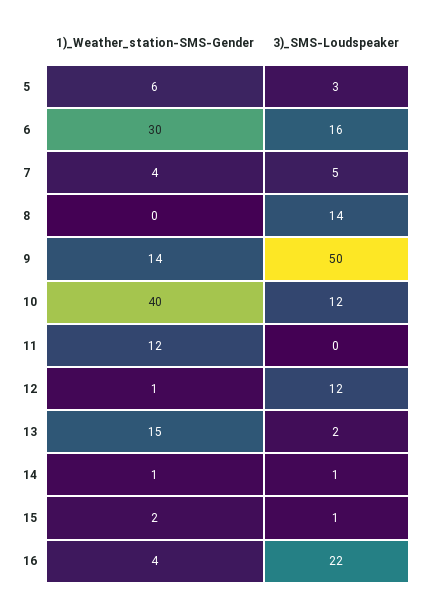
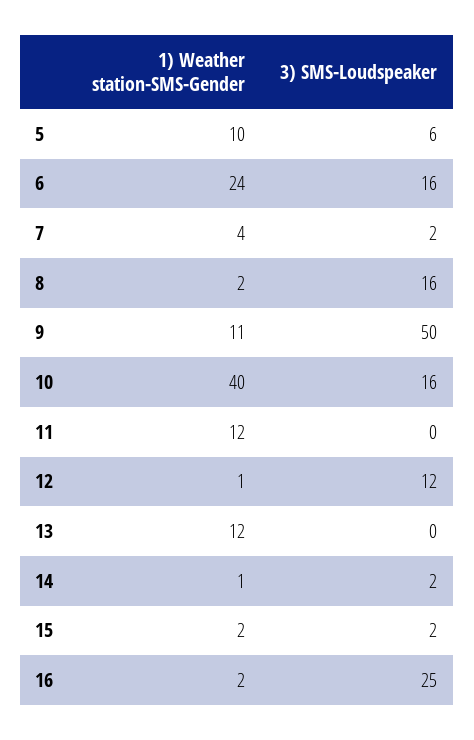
1)_Weather_station-SMS-Gender, 5: 6 -> 10
3)_SMS-Loudspeaker, 5: 3 -> 6
1)_Weather_station-SMS-Gender, 6: 30 -> 24
3)_SMS-Loudspeaker, 7: 5 -> 2
1)_Weather_station-SMS-Gender, 8: 0 -> 2
3)_SMS-Loudspeaker, 8: 14 -> 16
1)_Weather_station-SMS-Gender, 9: 14 -> 11
3)_SMS-Loudspeaker, 10: 12 -> 16
1)_Weather_station-SMS-Gender, 13: 15 -> 12
3)_SMS-Loudspeaker, 13: 2 -> 0
3)_SMS-Loudspeaker, 14: 1 -> 2
3)_SMS-Loudspeaker, 15: 1 -> 2
1)_Weather_station-SMS-Gender, 16: 4 -> 2
3)_SMS-Loudspeaker, 16: 22 -> 25

